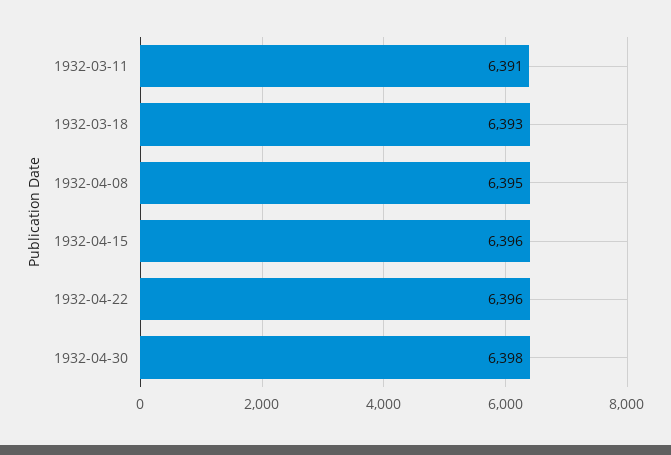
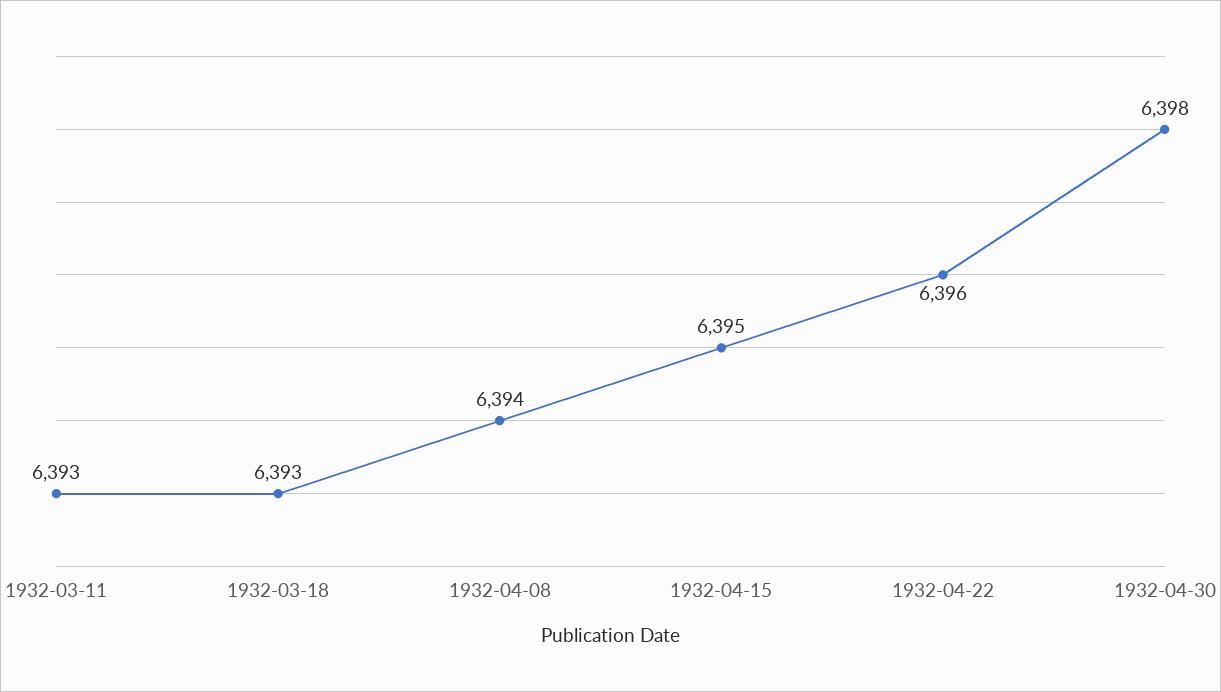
1932-03-11: 6391 -> 6393
1932-04-08: 6395 -> 6394
1932-04-15: 6396 -> 6395

